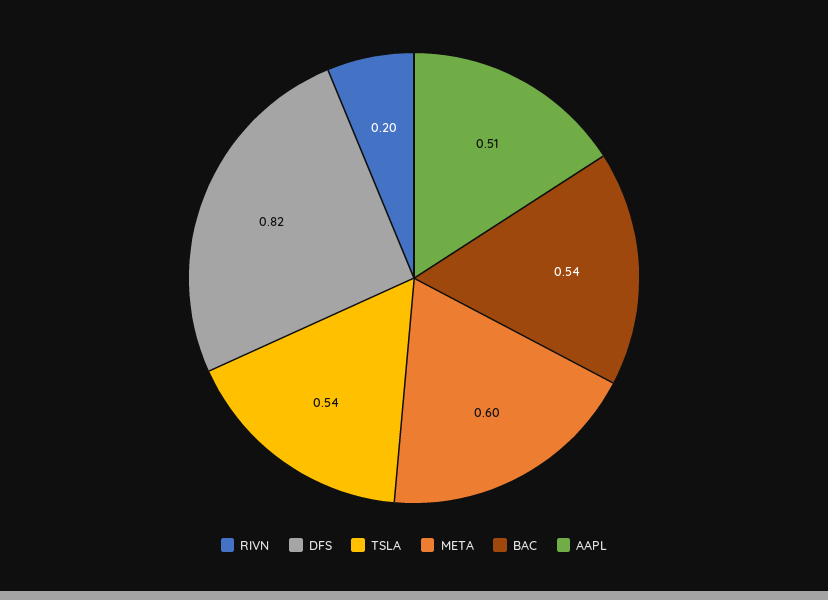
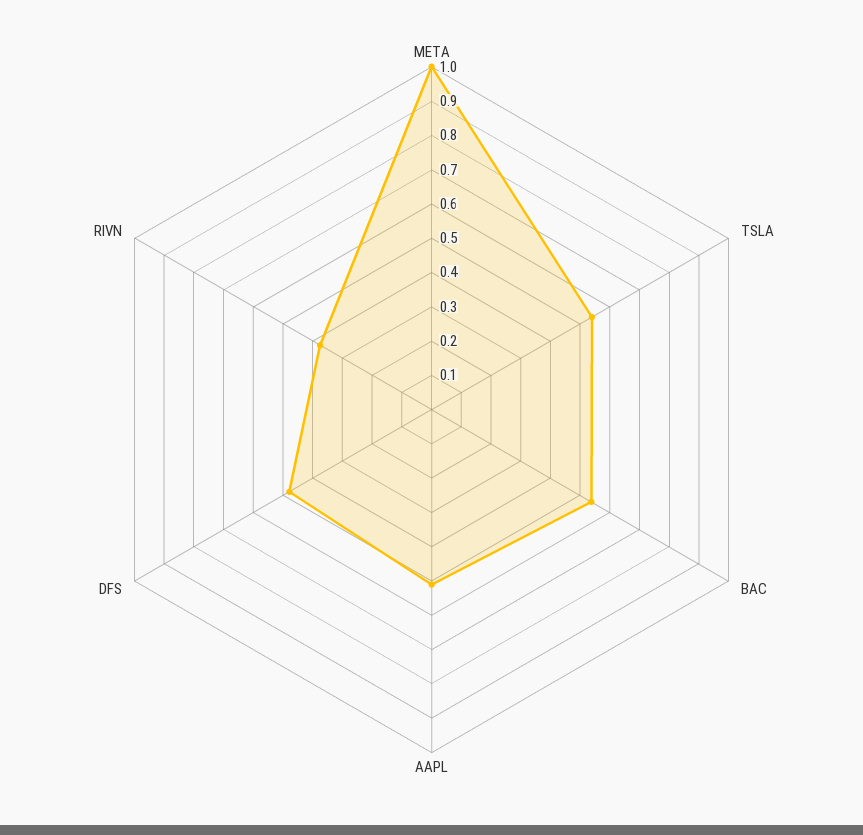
RIVN: 0.2 -> 0.375
DFS: 0.82 -> 0.475
META: 0.6 -> 1

